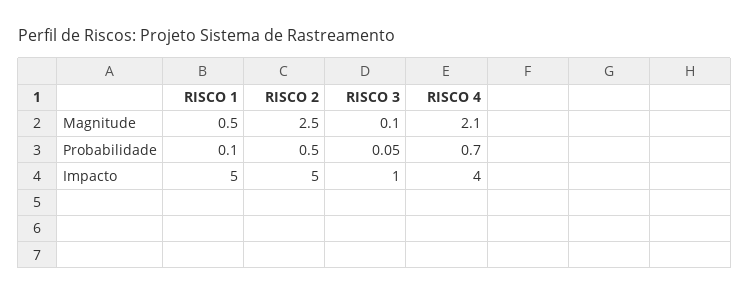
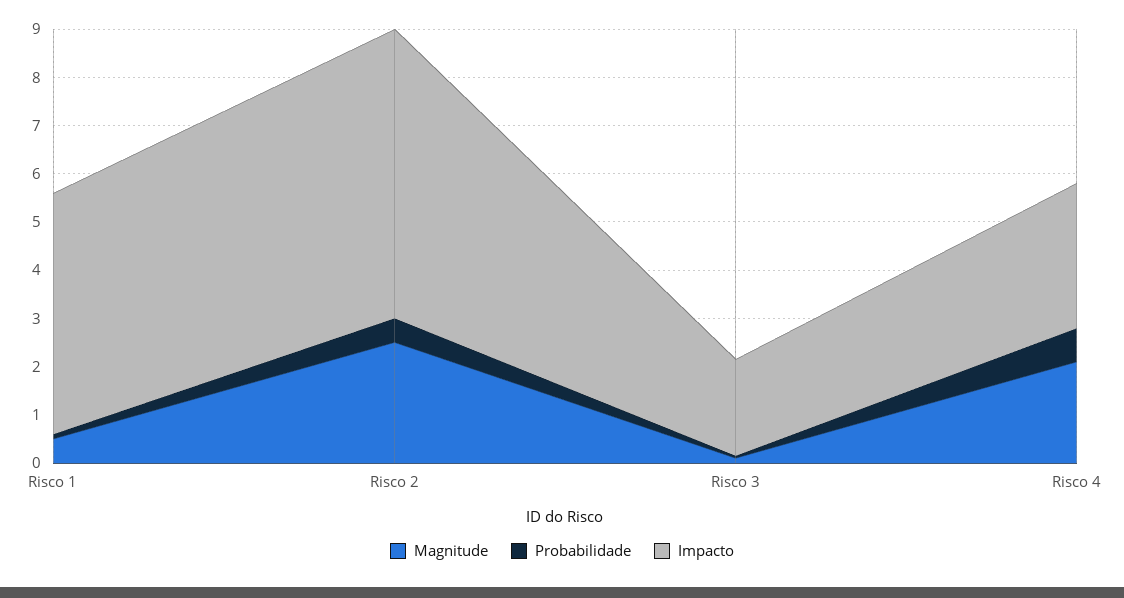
Impacto, RISCO 2: 5 -> 6
Impacto, RISCO 3: 1 -> 2
Impacto, RISCO 4: 4 -> 3

